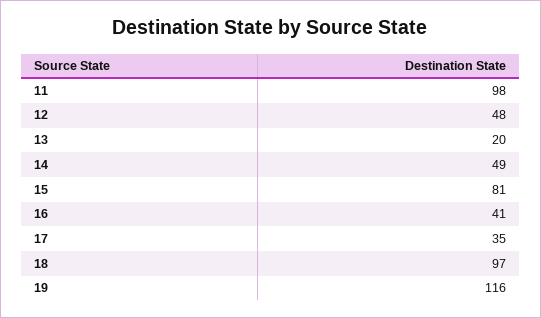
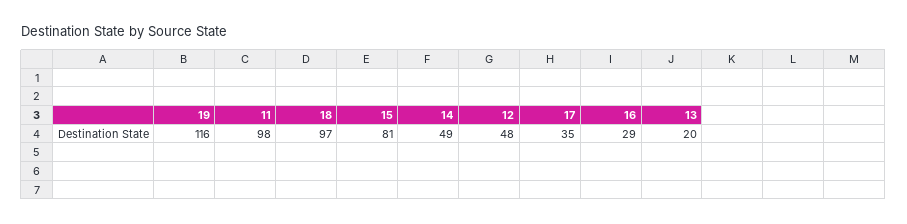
16: 41 -> 29

